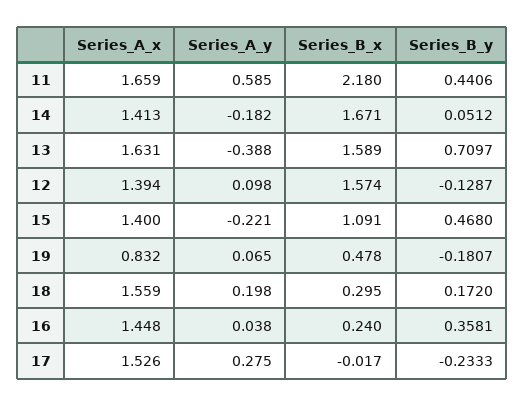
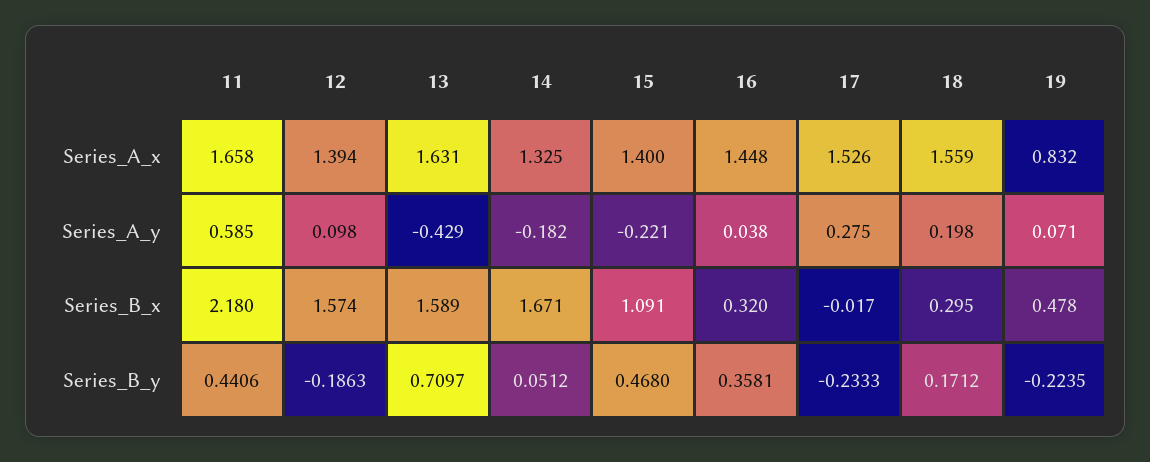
Series_A_x, 11: 1.659 -> 1.658
Series_A_x, 14: 1.413 -> 1.325
Series_A_y, 13: -0.388 -> -0.429
Series_B_y, 12: -0.1287 -> -0.1863
Series_A_y, 19: 0.065 -> 0.071
Series_B_y, 19: -0.1807 -> -0.2235
Series_B_y, 18: 0.172 -> 0.1712
Series_B_x, 16: 0.24 -> 0.32

